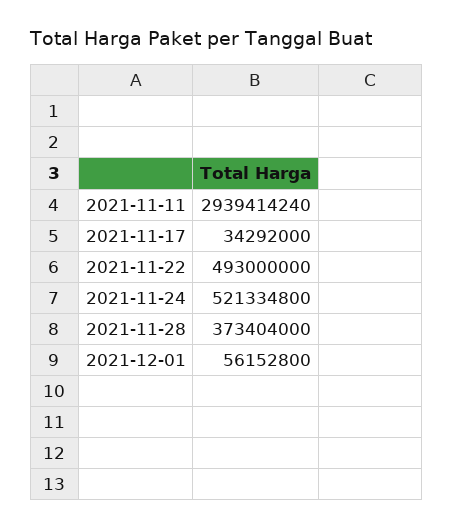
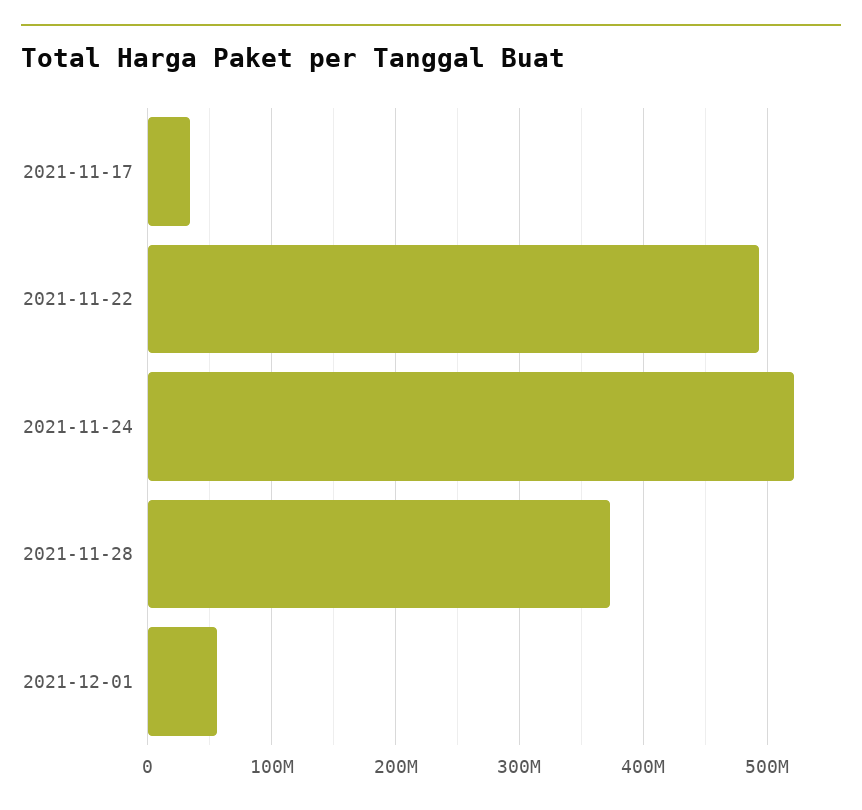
2021-11-11: 2939414240 -> none

